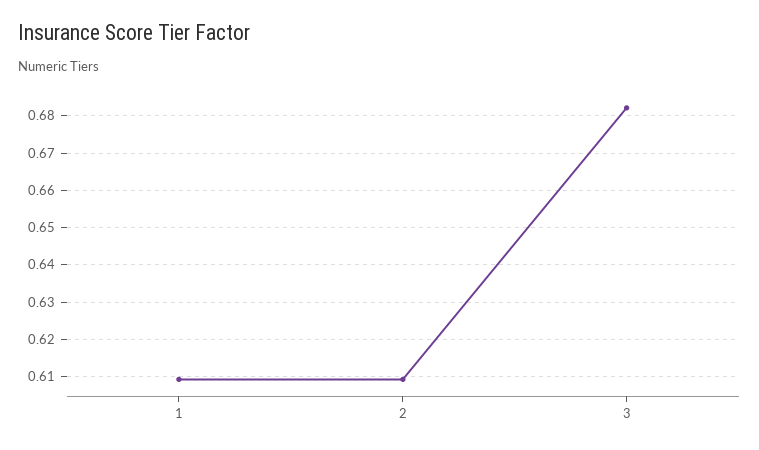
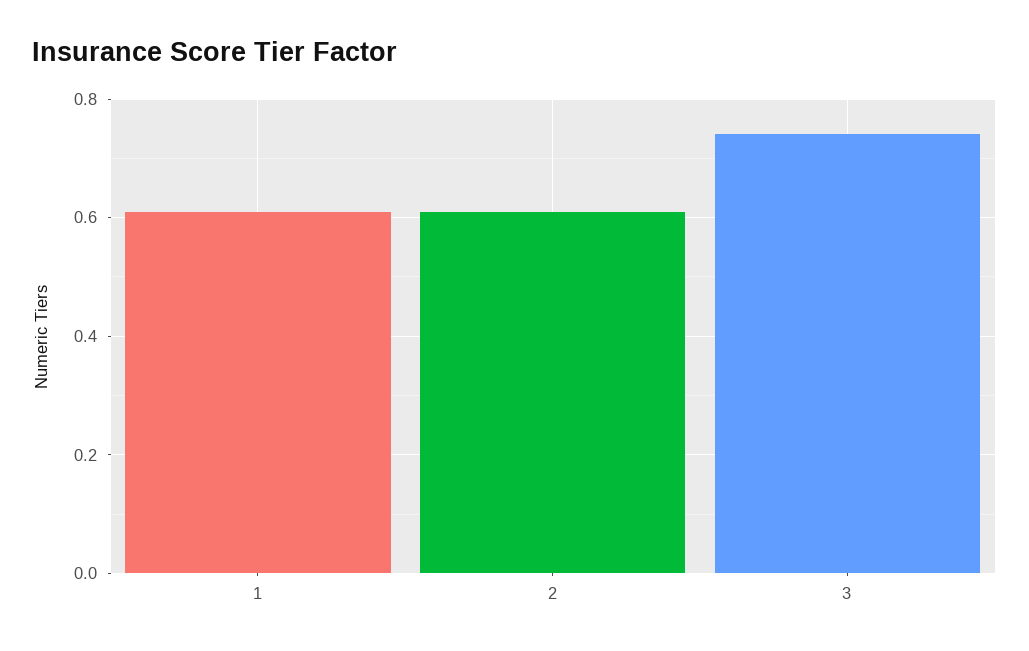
3: 0.682 -> 0.74

